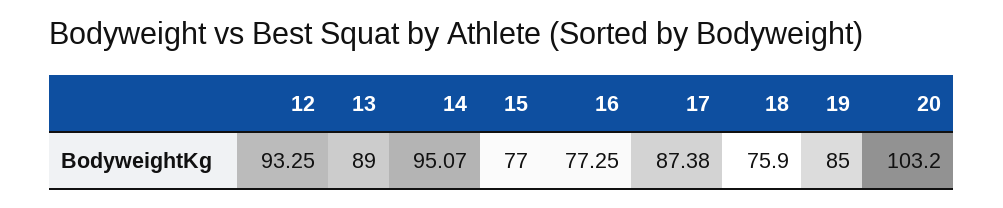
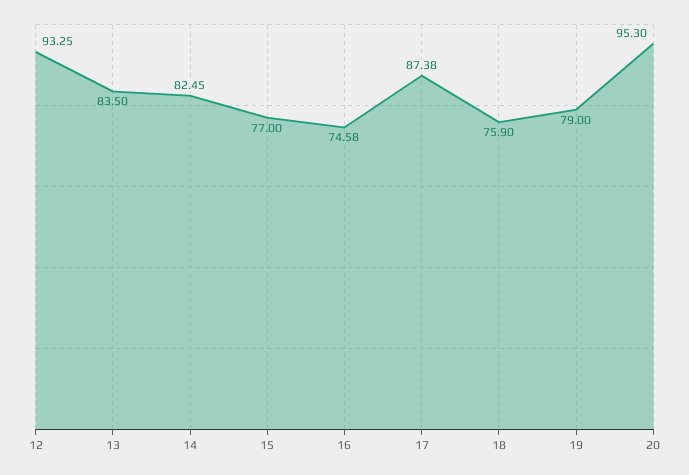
13: 89 -> 83.5
14: 95.07 -> 82.45
16: 77.25 -> 74.58
19: 85 -> 79
20: 103.2 -> 95.3

